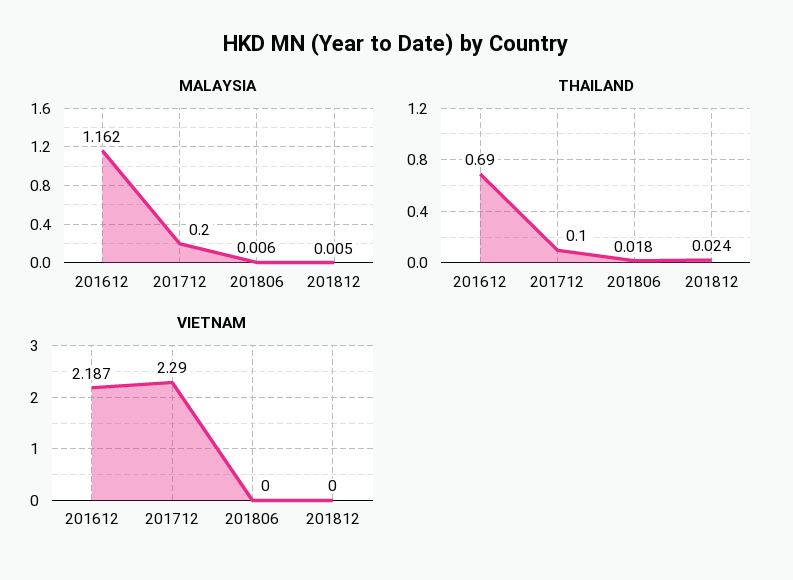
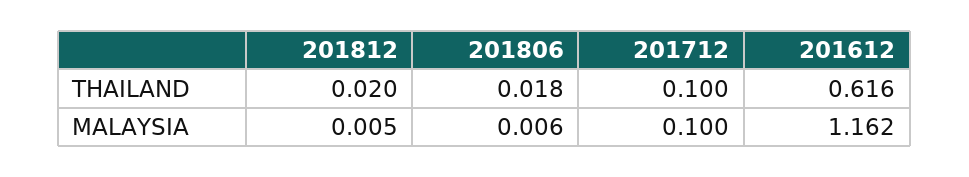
MALAYSIA, 201712: 0.2 -> 0.1
THAILAND, 201612: 0.69 -> 0.616
THAILAND, 201812: 0.024 -> 0.02
VIETNAM, 201612: 2.187 -> none
VIETNAM, 201712: 2.29 -> none
VIETNAM, 201806: 0 -> none
VIETNAM, 201812: 0 -> none

